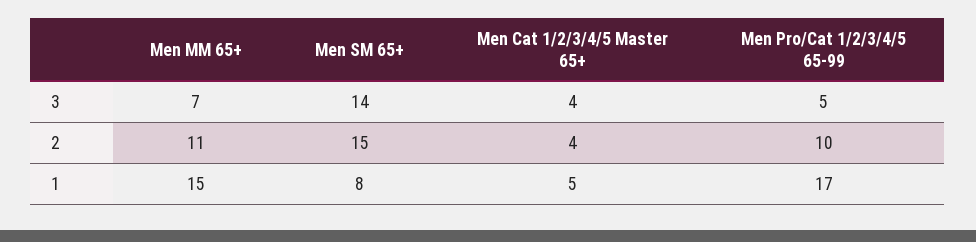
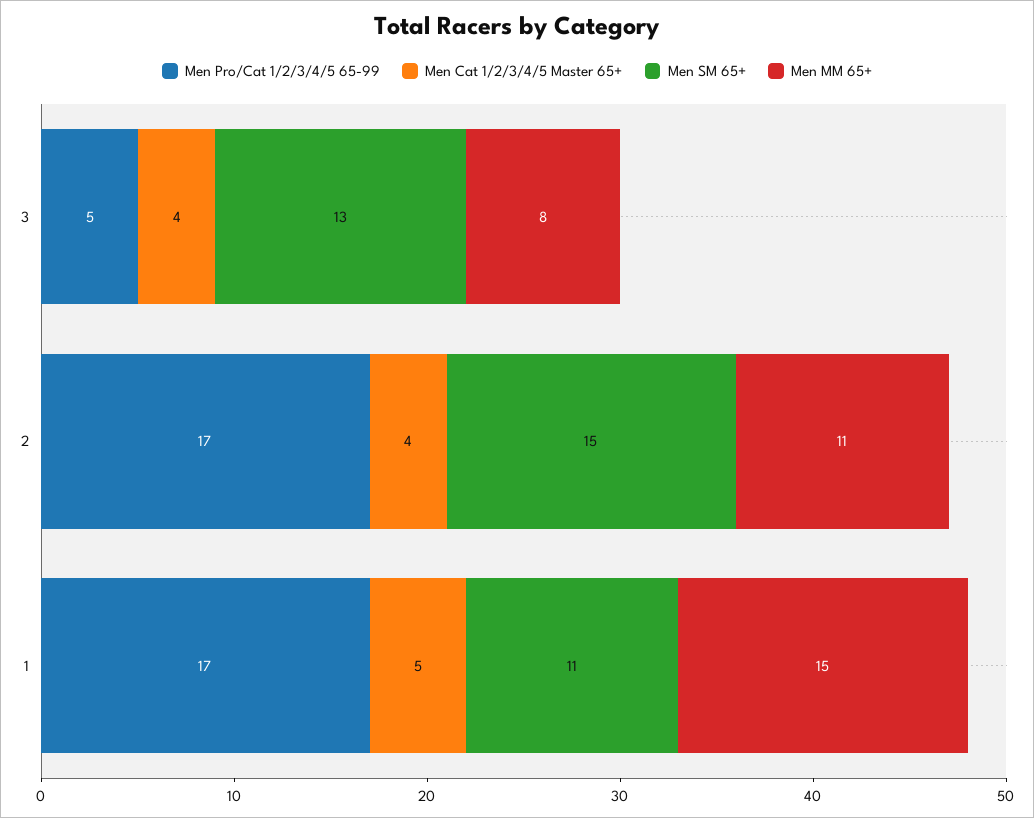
Men MM 65+, 3: 7 -> 8
Men SM 65+, 3: 14 -> 13
Men Pro/Cat 1/2/3/4/5 65-99, 2: 10 -> 17
Men SM 65+, 1: 8 -> 11

